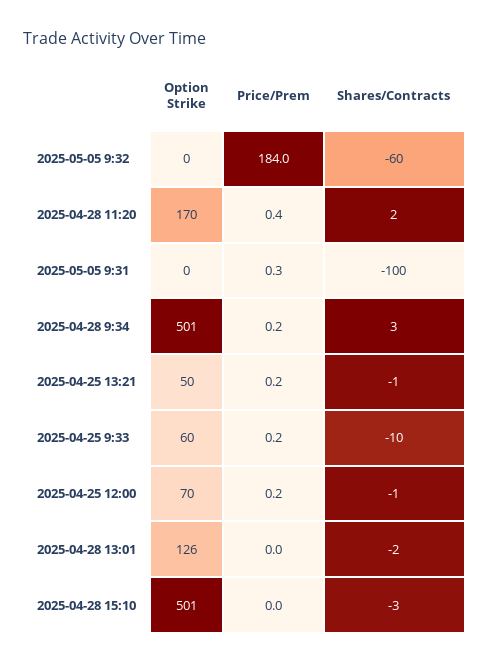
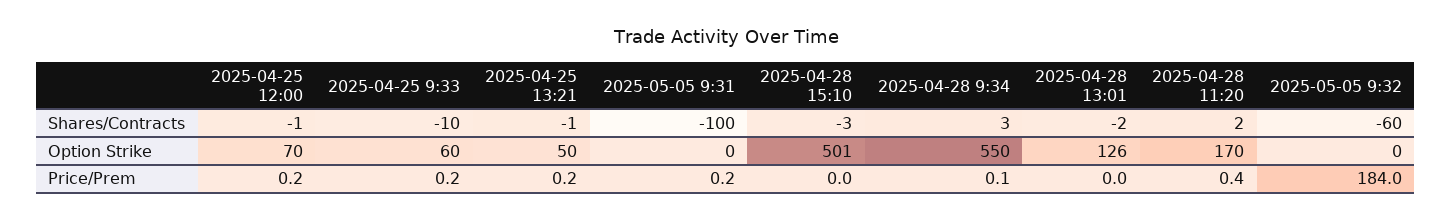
Price/Prem, 2025-05-05 9:31: 0.3 -> 0.2
Option Strike, 2025-04-28 9:34: 501 -> 550
Price/Prem, 2025-04-28 9:34: 0.2 -> 0.1

